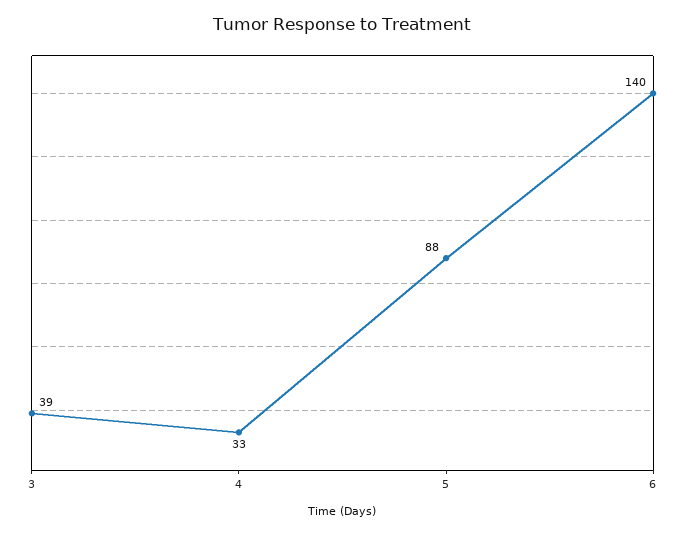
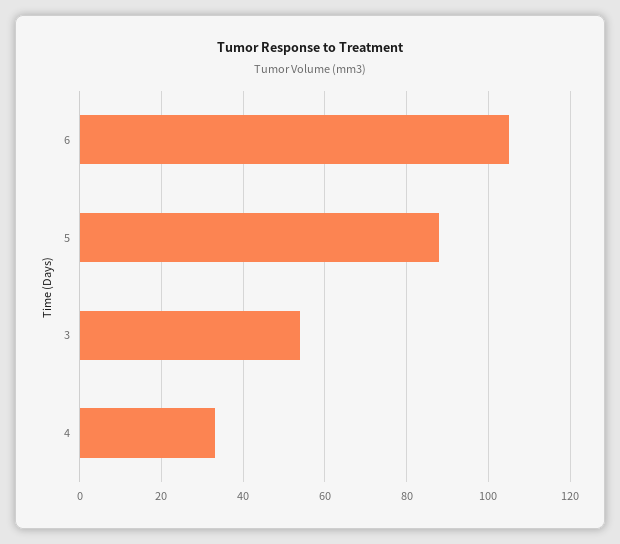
3: 39 -> 55
6: 140 -> 105

